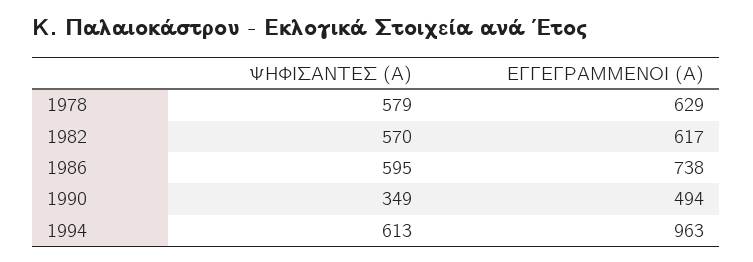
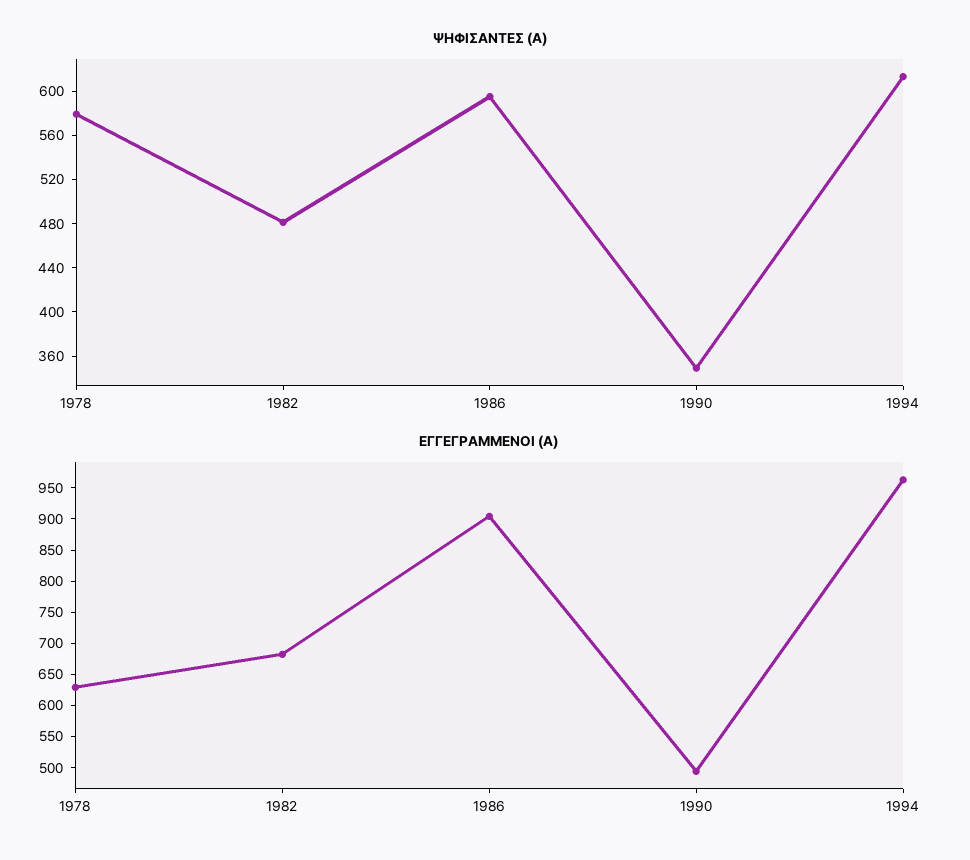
ΨΗΦΙΣΑΝΤΕΣ (Α), 1982: 570 -> 480
ΕΓΓΕΓΡΑΜΜΕΝΟΙ (Α), 1982: 617 -> 675
ΕΓΓΕΓΡΑΜΜΕΝΟΙ (Α), 1986: 738 -> 900

